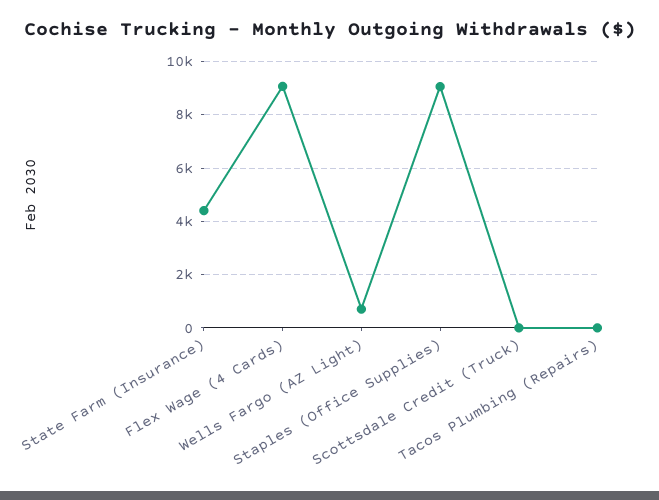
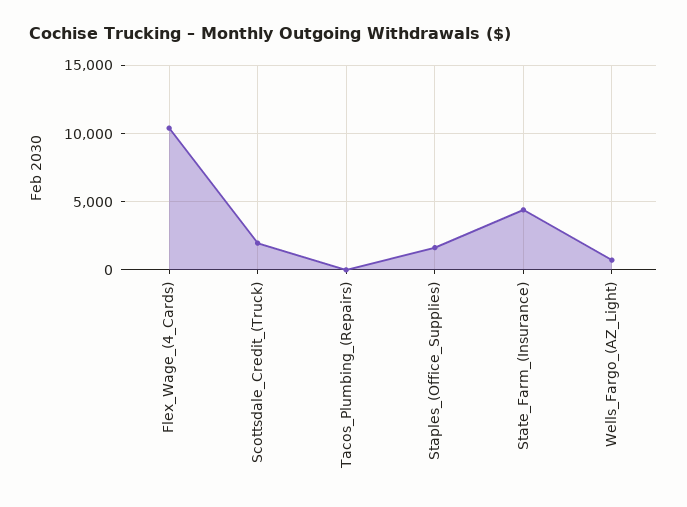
Flex Wage (4 Cards): 9000 -> 10500
Staples (Office Supplies): 9000 -> 1500
Scottsdale Credit (Truck): 0 -> 2000

